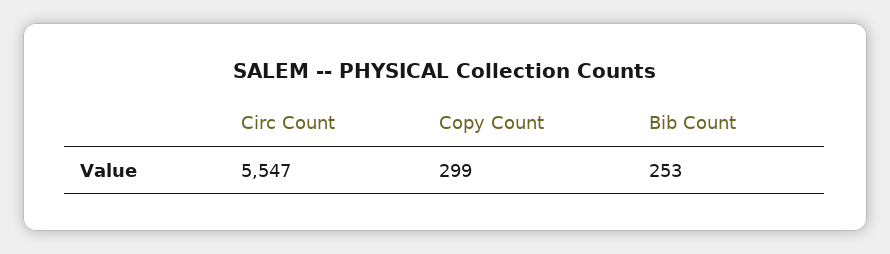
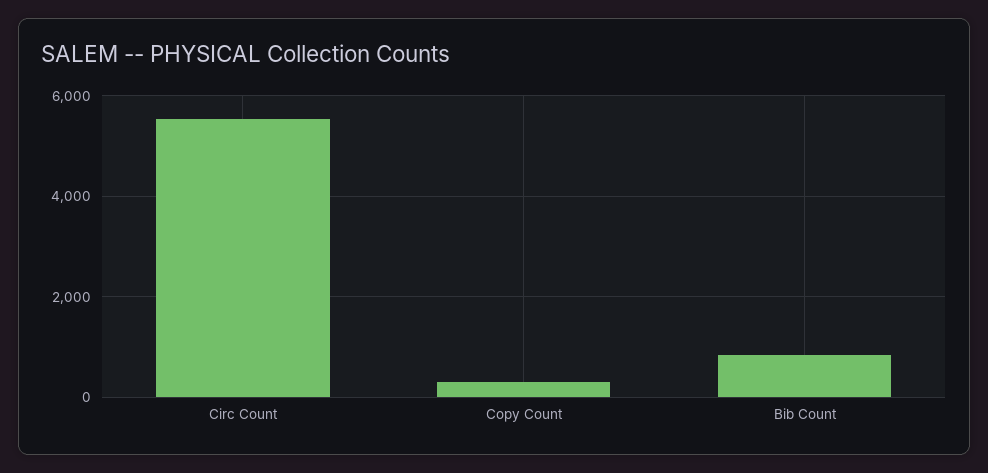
Bib Count: 253 -> 800

